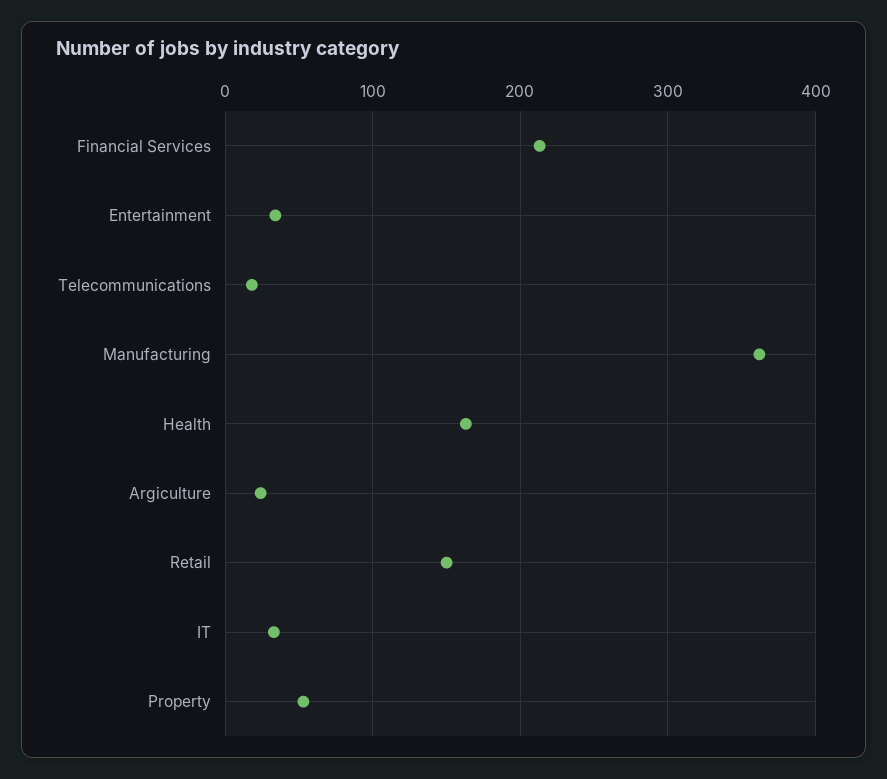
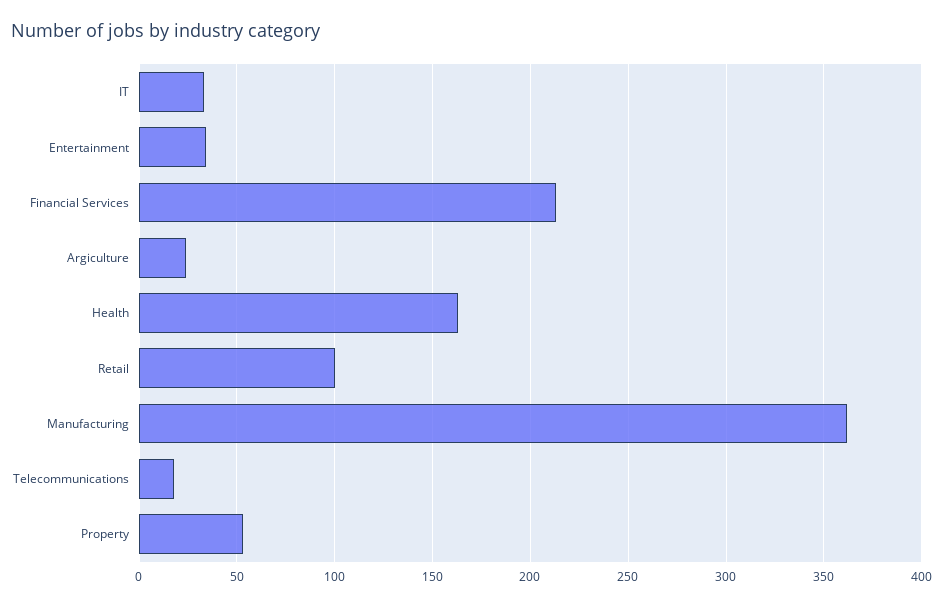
Retail: 150 -> 100

